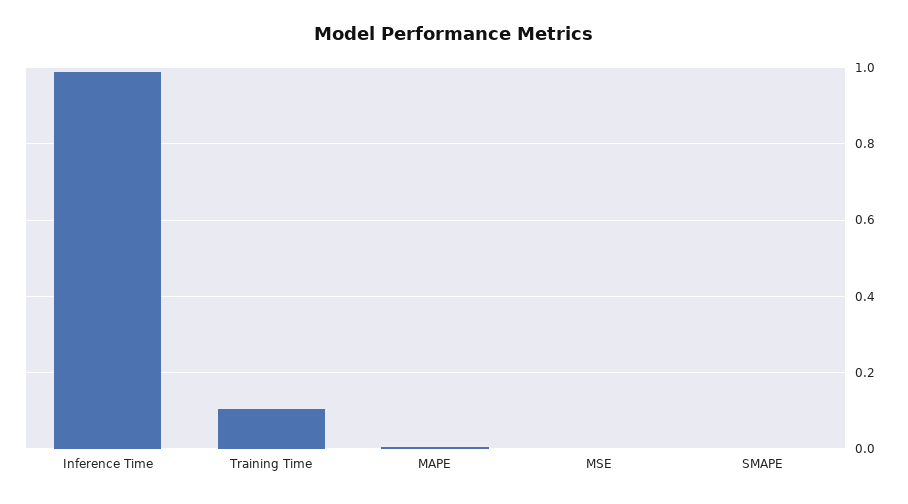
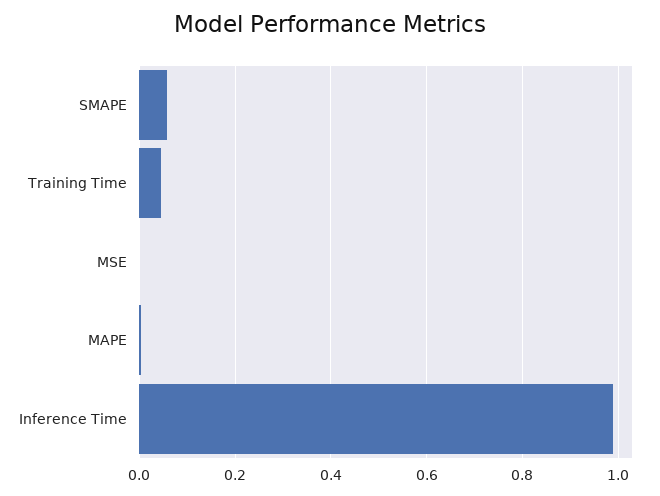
Training Time: 0.1 -> 0.04
SMAPE: 0 -> 0.06

